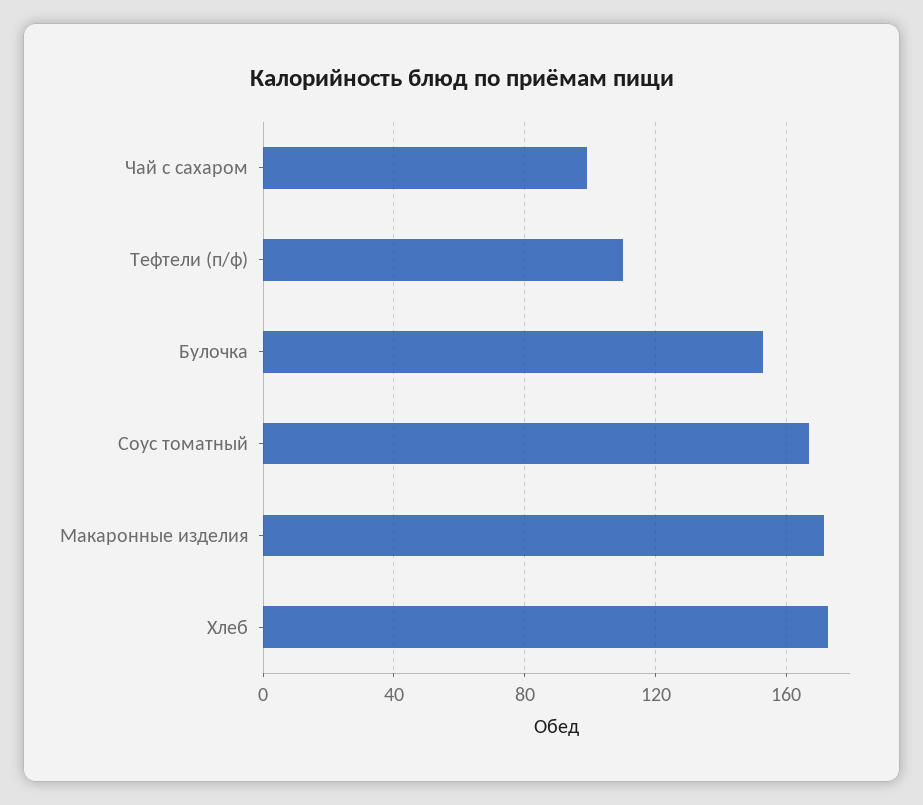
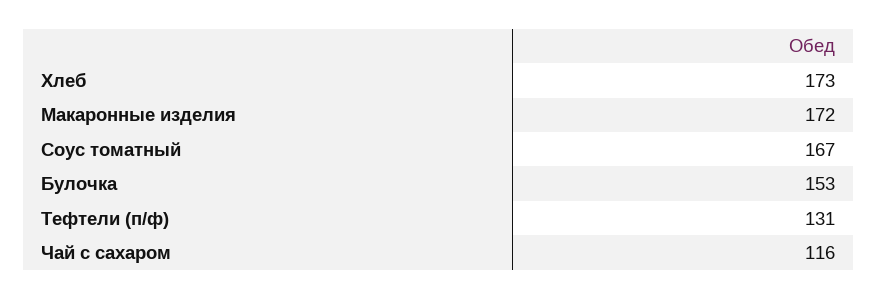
Чай с сахаром: 100 -> 116
Тефтели (п/ф): 110 -> 131

